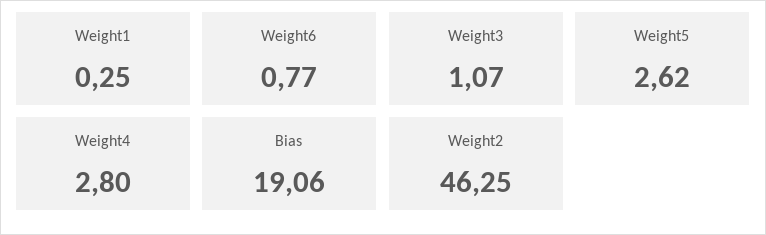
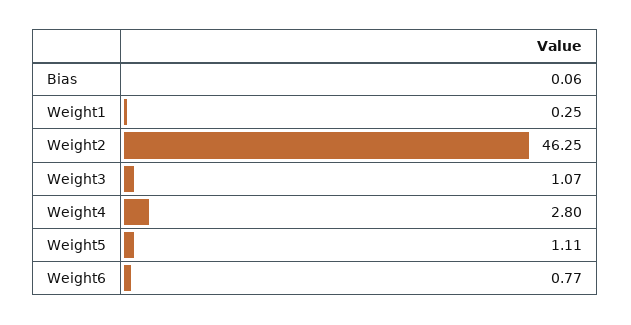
Weight5: 2.62 -> 1.11
Bias: 19.06 -> 0.06

